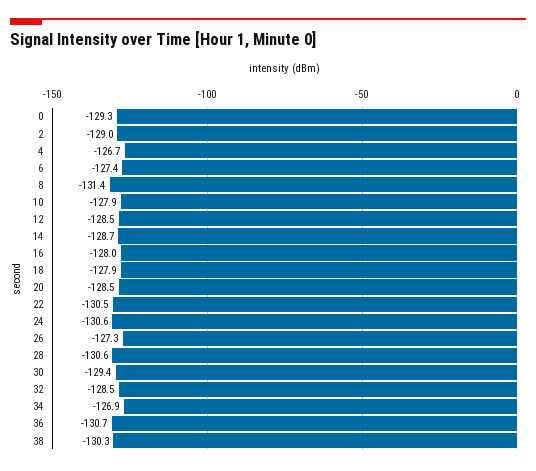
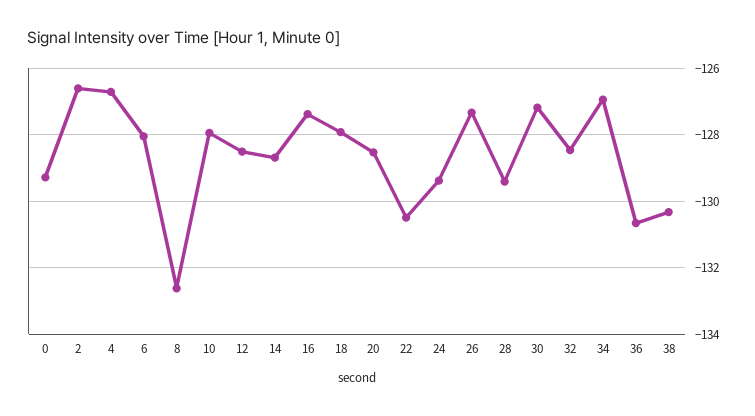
2: -129 -> -126.6
6: -127.4 -> -128
8: -131.4 -> -132.6
16: -128 -> -127.4
24: -130.6 -> -129.4
28: -130.6 -> -129.4
30: -129.4 -> -127.2

